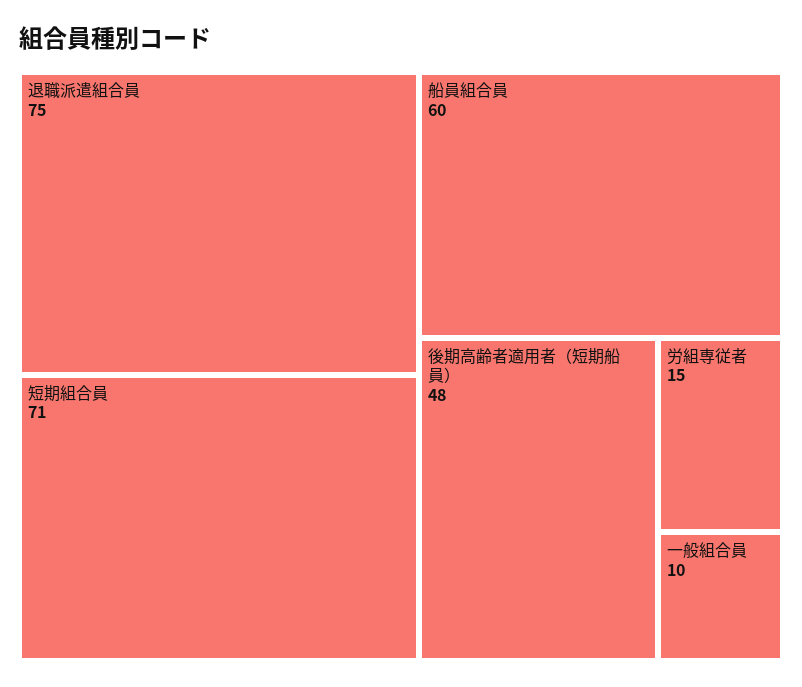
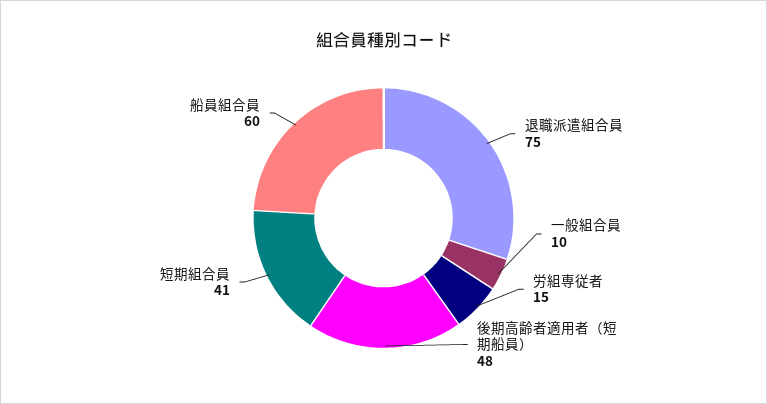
短期組合員: 71 -> 41

